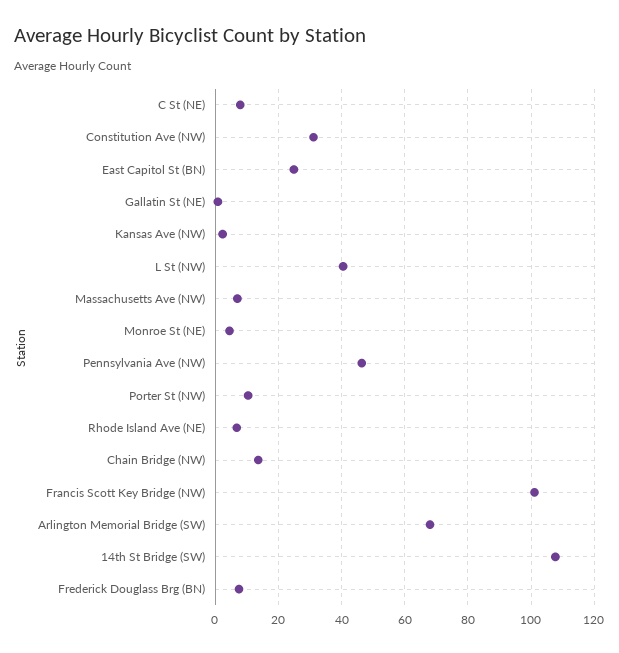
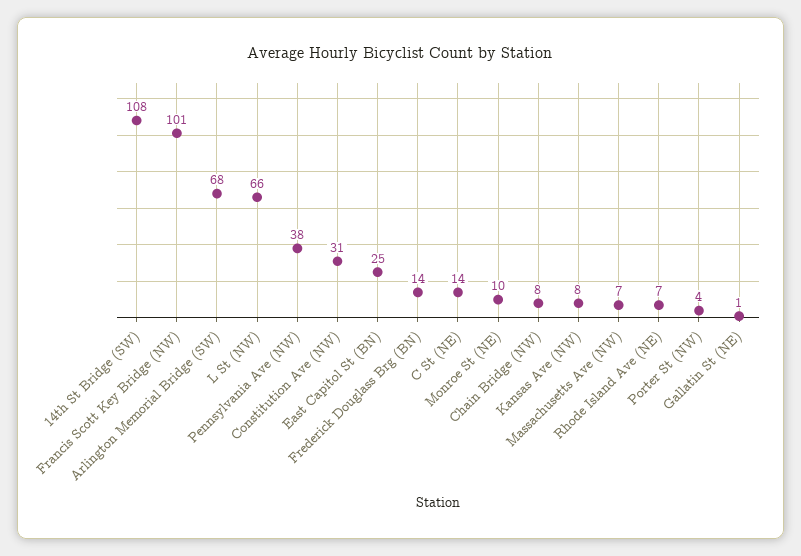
C St (NE): 8 -> 14
Kansas Ave (NW): 2 -> 8
L St (NW): 40 -> 66
Monroe St (NE): 4 -> 10
Pennsylvania Ave (NW): 46 -> 38
Porter St (NW): 10 -> 4
Chain Bridge (NW): 14 -> 8
Frederick Douglass Brg (BN): 8 -> 14

